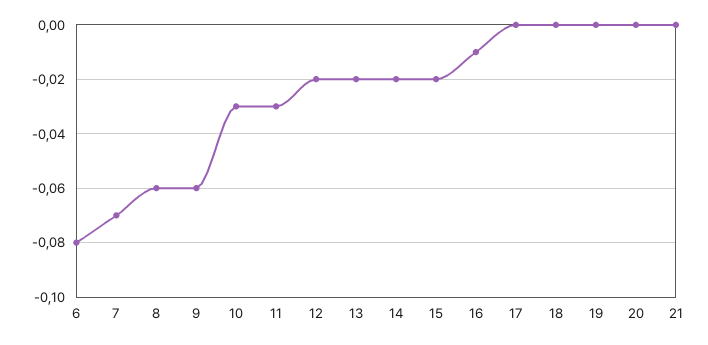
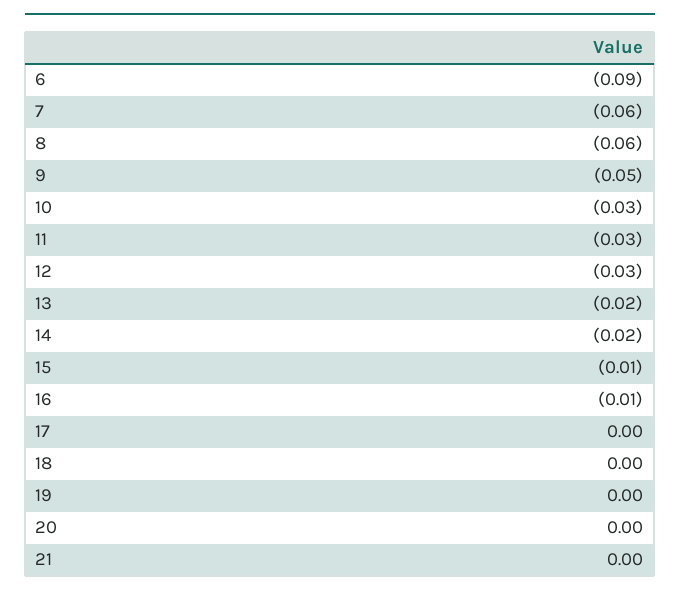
6: -0.08 -> -0.09
7: -0.07 -> -0.06
9: -0.06 -> -0.05
12: -0.02 -> -0.03
15: -0.02 -> -0.01

